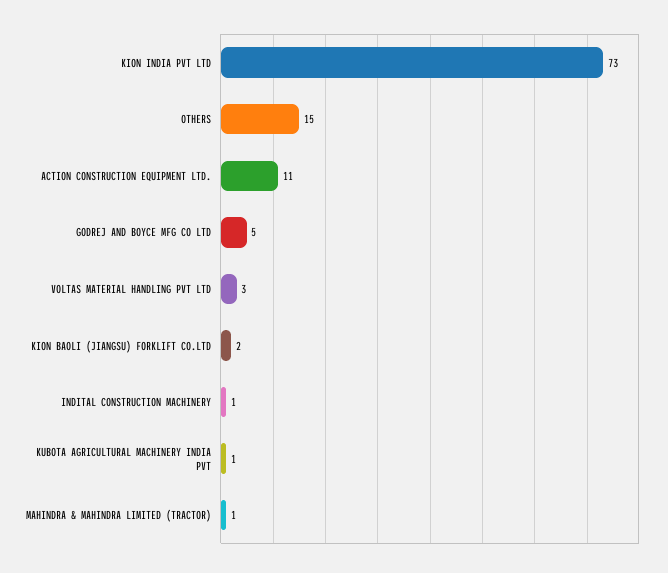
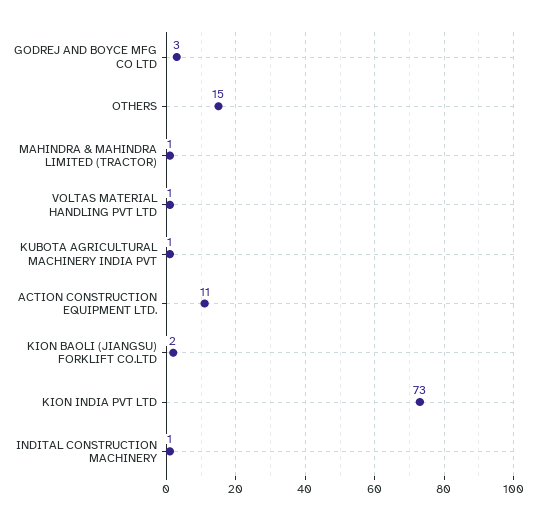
GODREJ AND BOYCE MFG CO LTD: 5 -> 3
VOLTAS MATERIAL HANDLING PVT LTD: 3 -> 1

